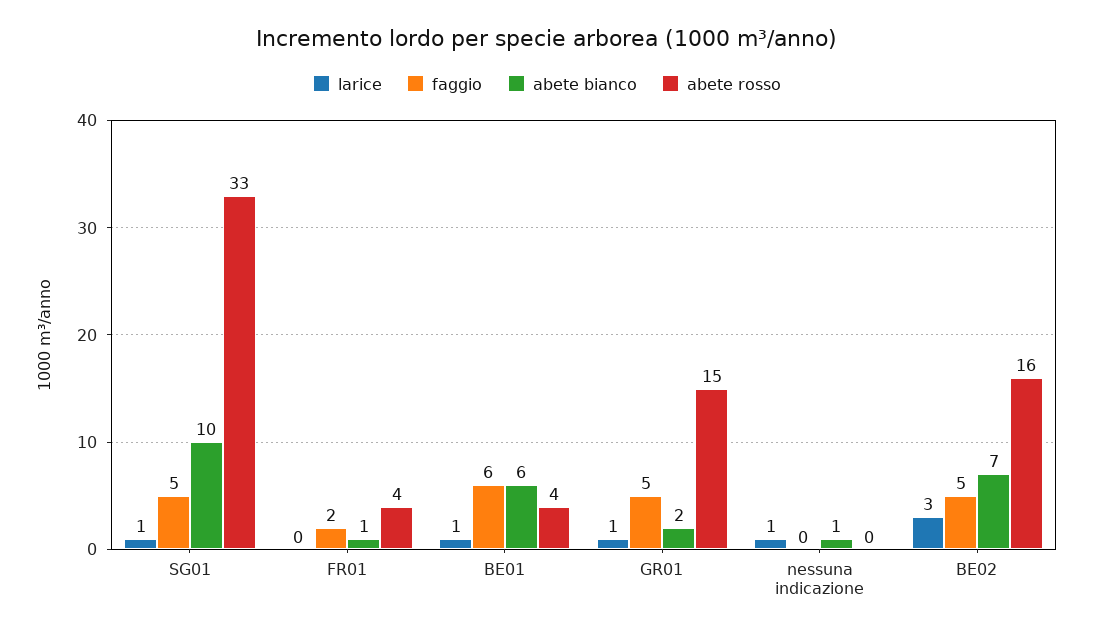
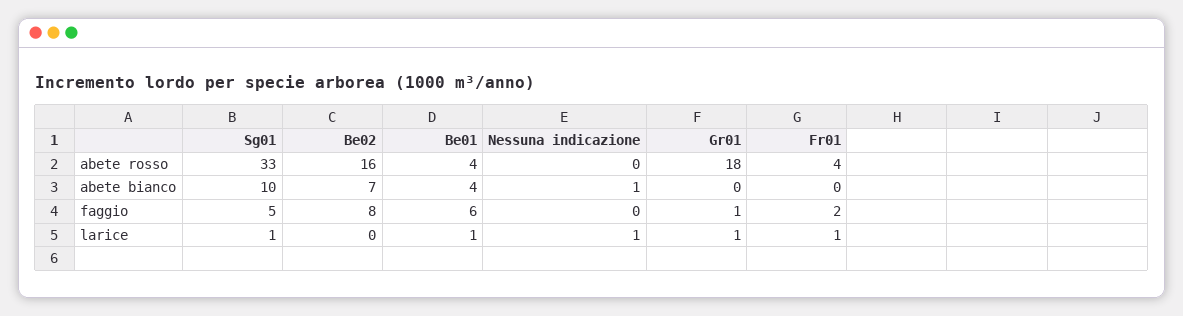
larice, FR01: 0 -> 1
abete bianco, FR01: 1 -> 0
abete bianco, BE01: 6 -> 4
faggio, GR01: 5 -> 1
abete bianco, GR01: 2 -> 0
abete rosso, GR01: 15 -> 18
larice, BE02: 3 -> 0
faggio, BE02: 5 -> 8

